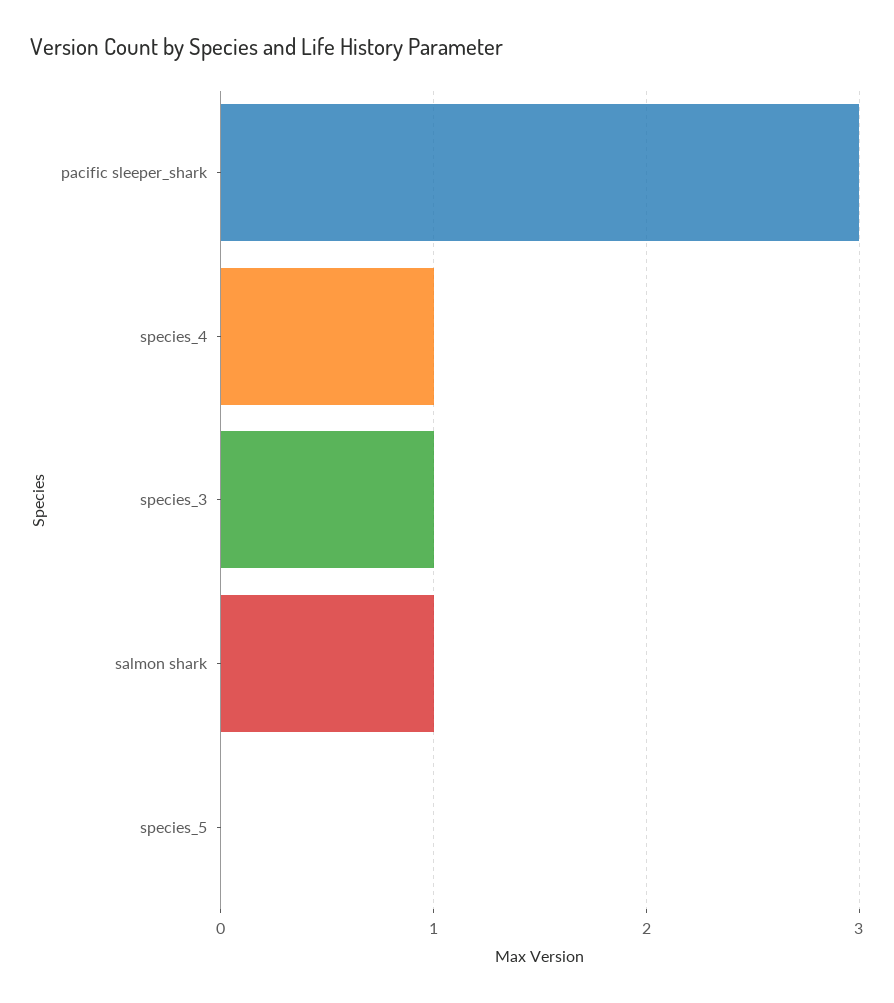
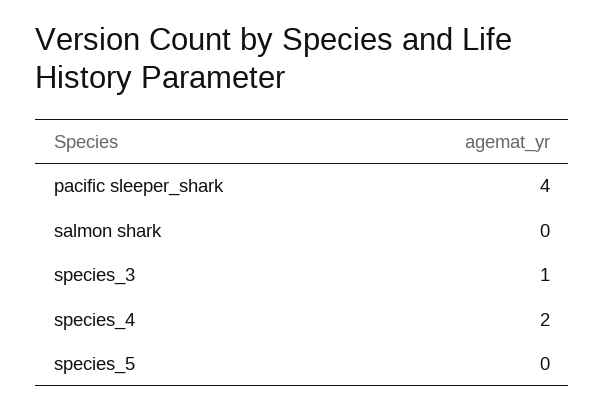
pacific sleeper_shark: 3 -> 4
species_4: 1 -> 2
salmon shark: 1 -> 0

